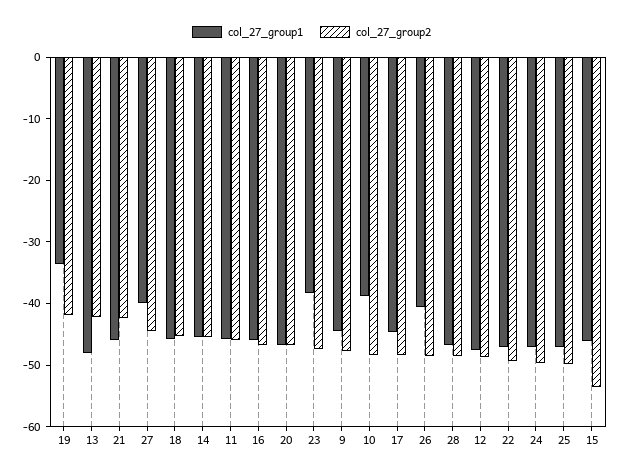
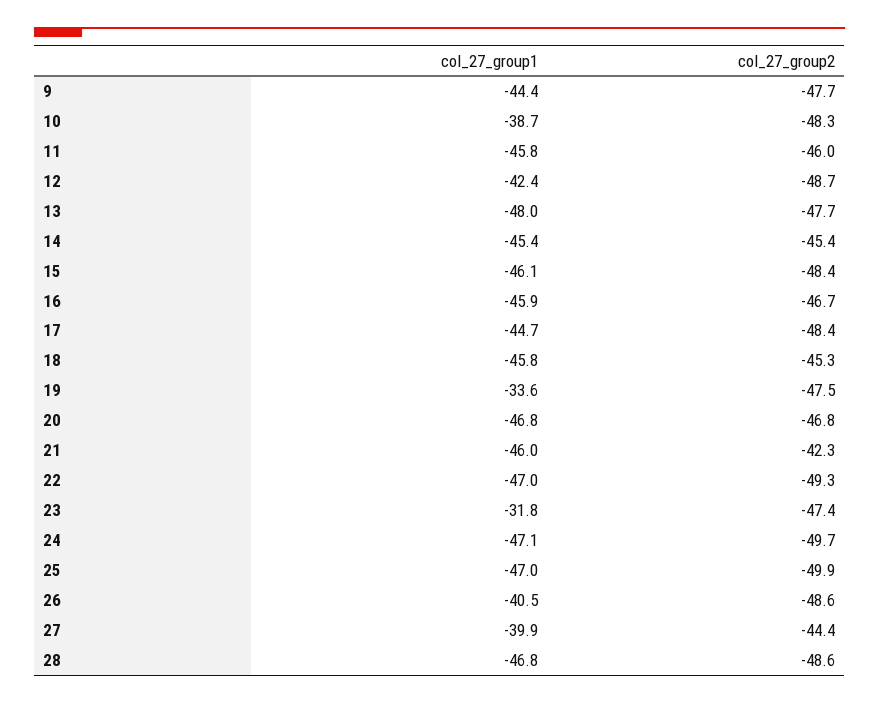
col_27_group2, 19: -42 -> -47.5
col_27_group2, 13: -42 -> -47.7
col_27_group1, 23: -38 -> -31.8
col_27_group1, 12: -48 -> -42.4
col_27_group2, 15: -54 -> -48.4

